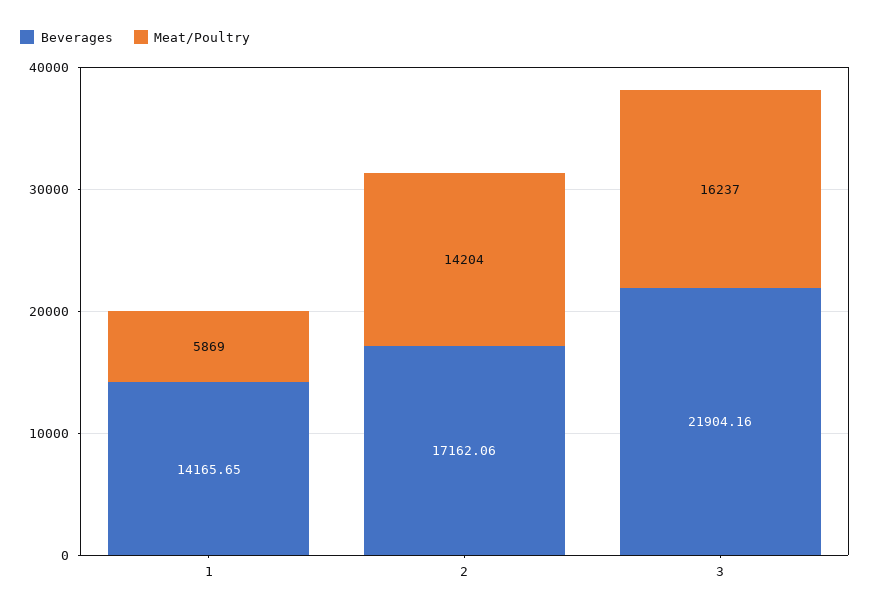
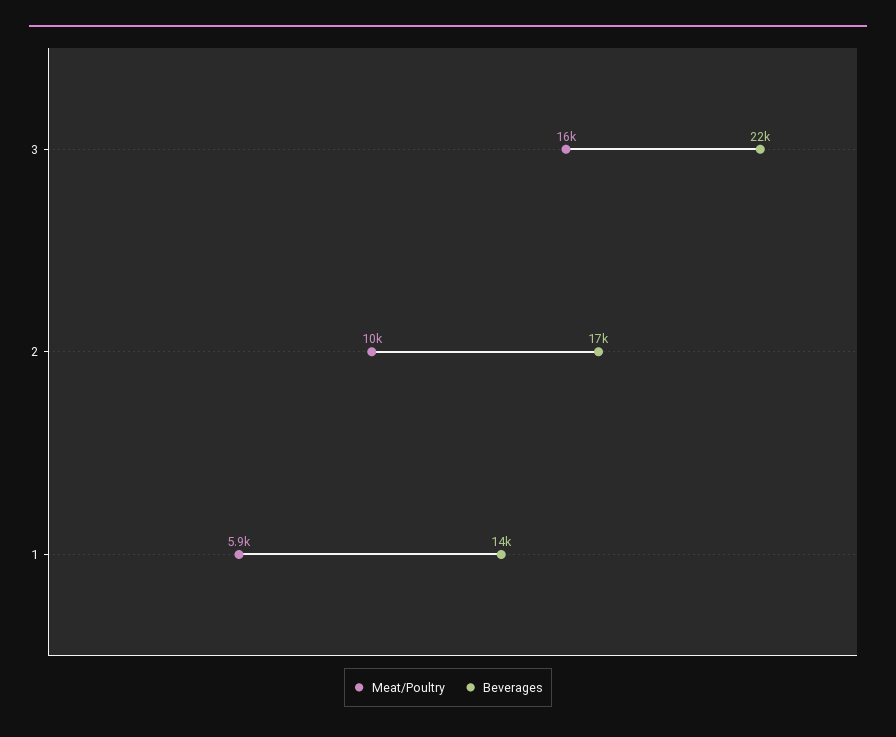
Meat/Poultry, 2: 14204 -> 10000

